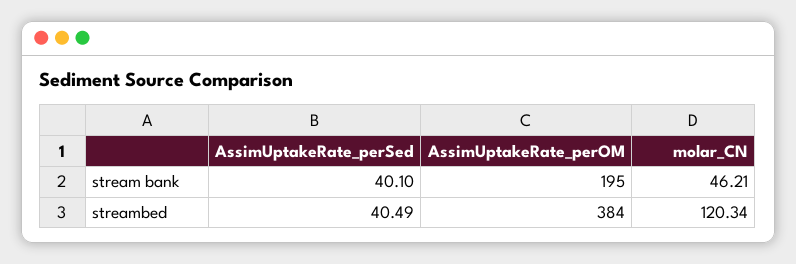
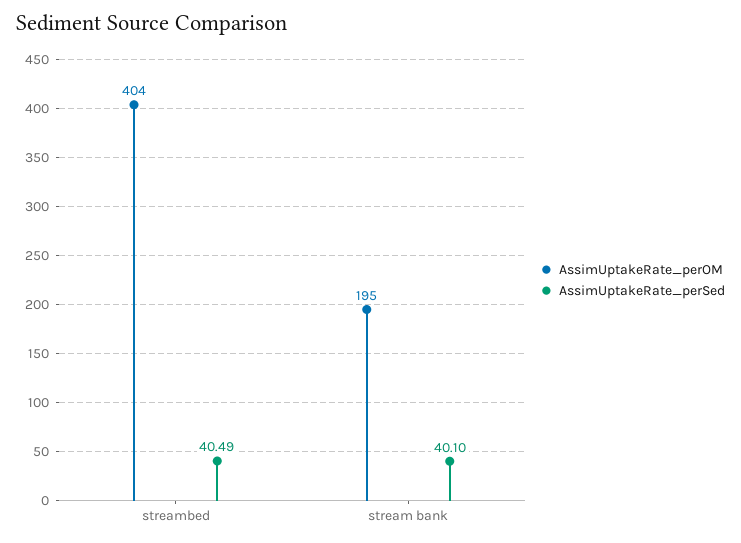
molar_CN, stream bank: 46.21 -> none
AssimUptakeRate_perOM, streambed: 384 -> 404
molar_CN, streambed: 120.34 -> none

